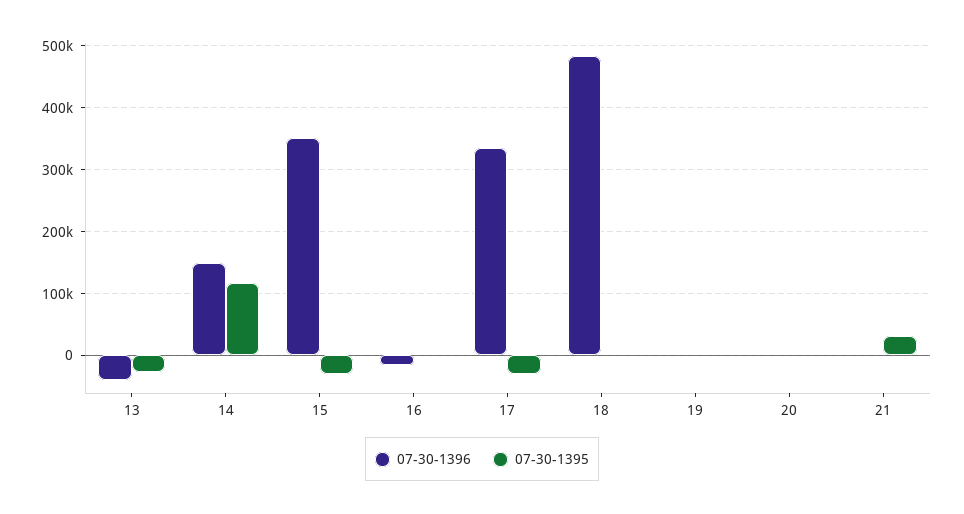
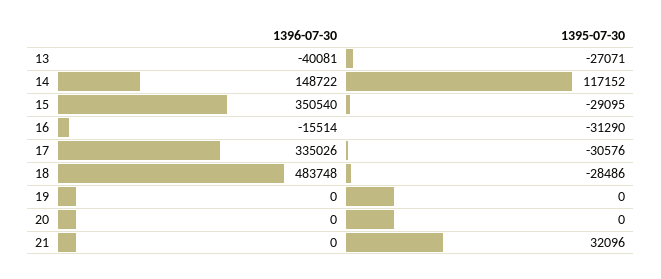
07-30-1395, 16: 0 -> -31290
07-30-1395, 18: 0 -> -28486

